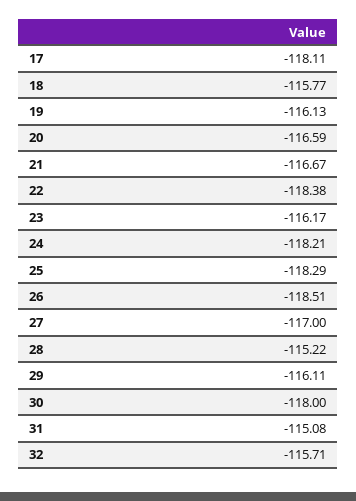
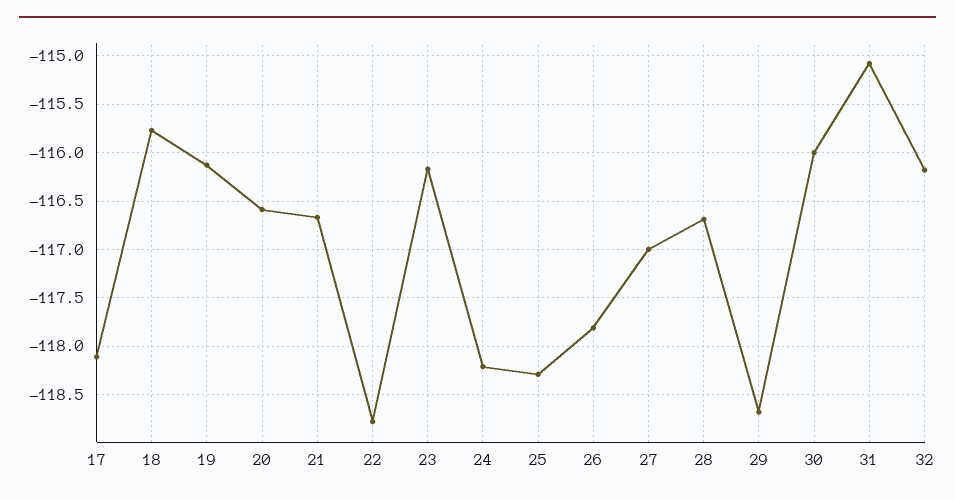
22: -118.38 -> -118.8
26: -118.51 -> -117.8
28: -115.22 -> -116.7
29: -116.11 -> -118.7
30: -118 -> -116
32: -115.71 -> -116.2

